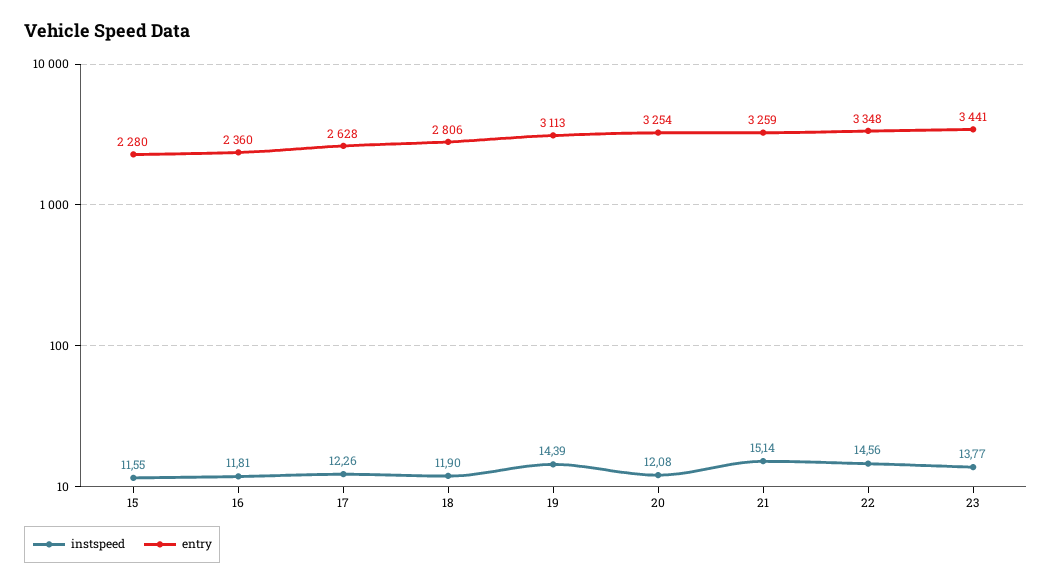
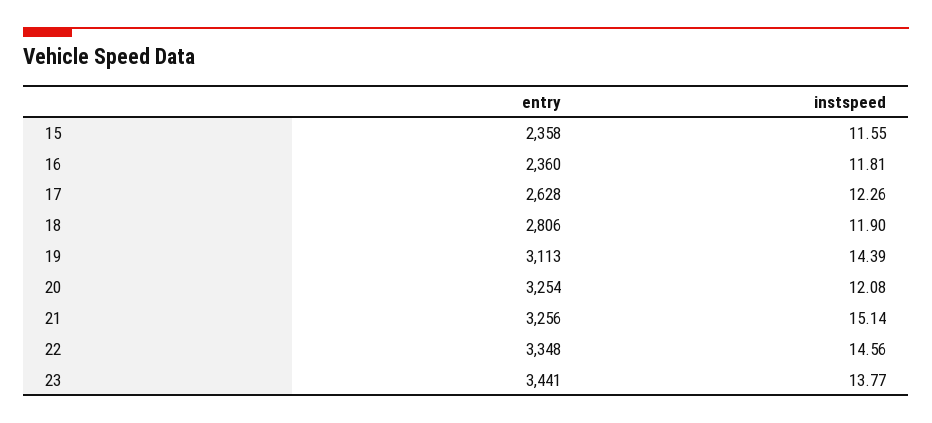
entry, 15: 2280 -> 2358
entry, 21: 3259 -> 3256

